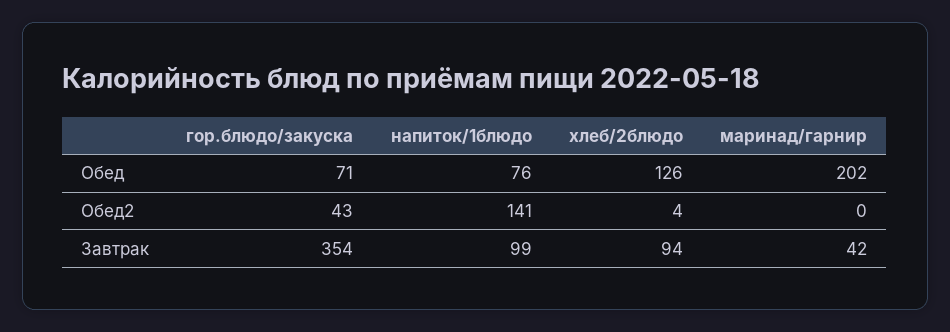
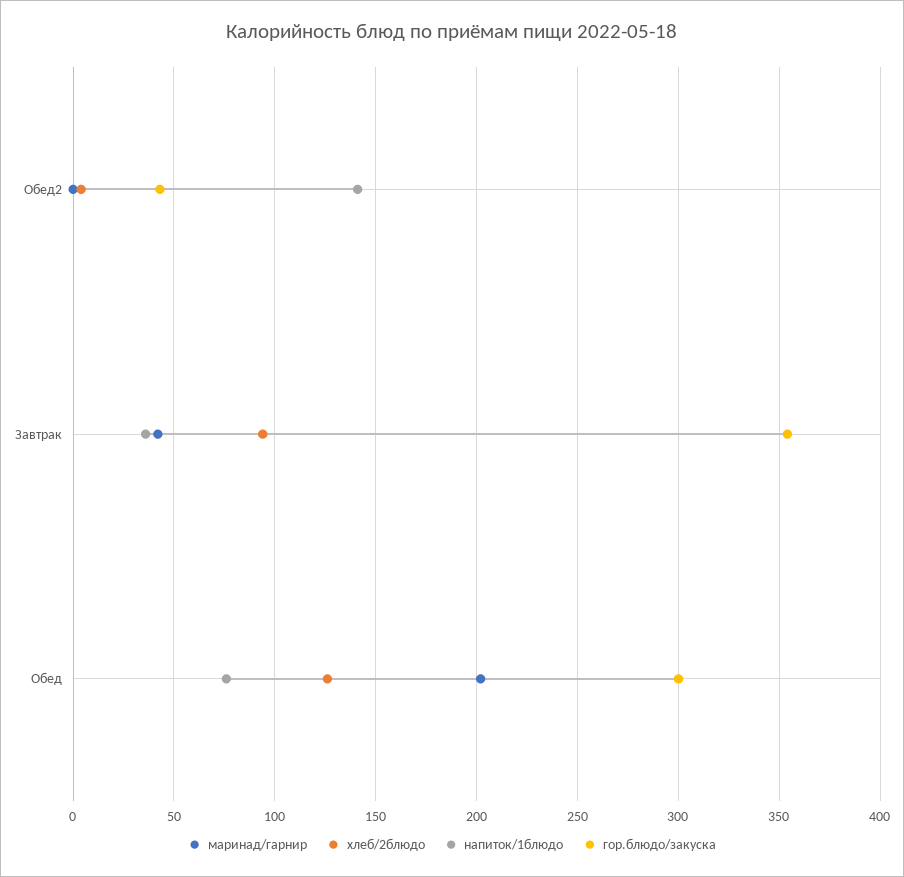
гор.блюдо/закуска, Обед: 71 -> 300
напиток/1блюдо, Завтрак: 99 -> 35

